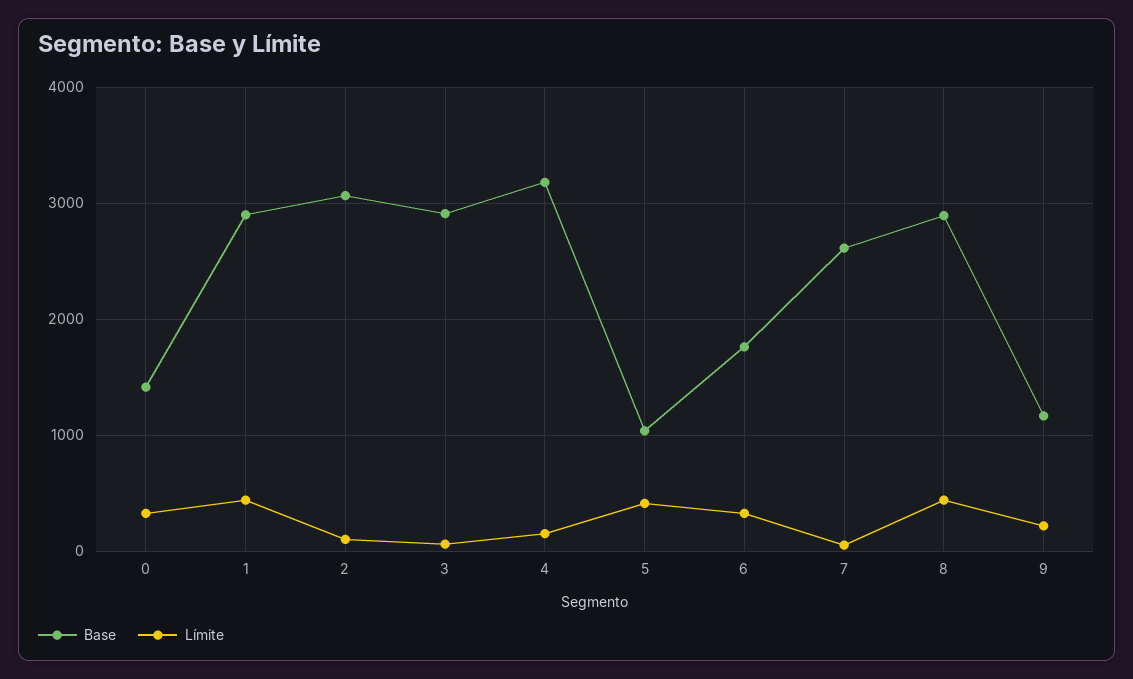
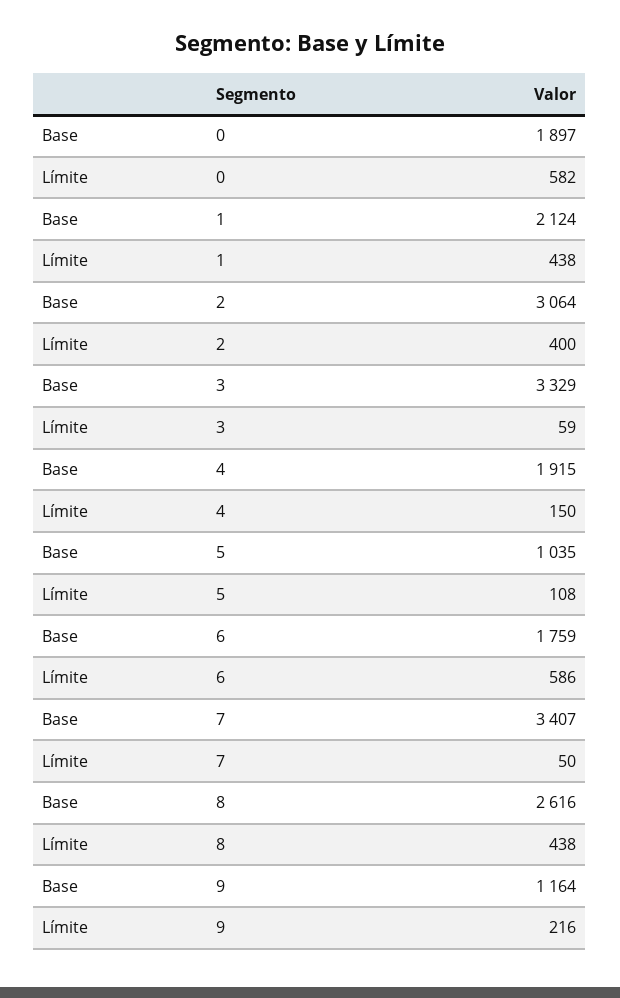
Base, 0: 1400 -> 1897
Límite, 0: 300 -> 582
Base, 1: 2900 -> 2124
Límite, 2: 100 -> 400
Base, 3: 2900 -> 3329
Base, 4: 3200 -> 1915
Límite, 5: 400 -> 108
Límite, 6: 300 -> 586
Base, 7: 2600 -> 3407
Base, 8: 2900 -> 2616

